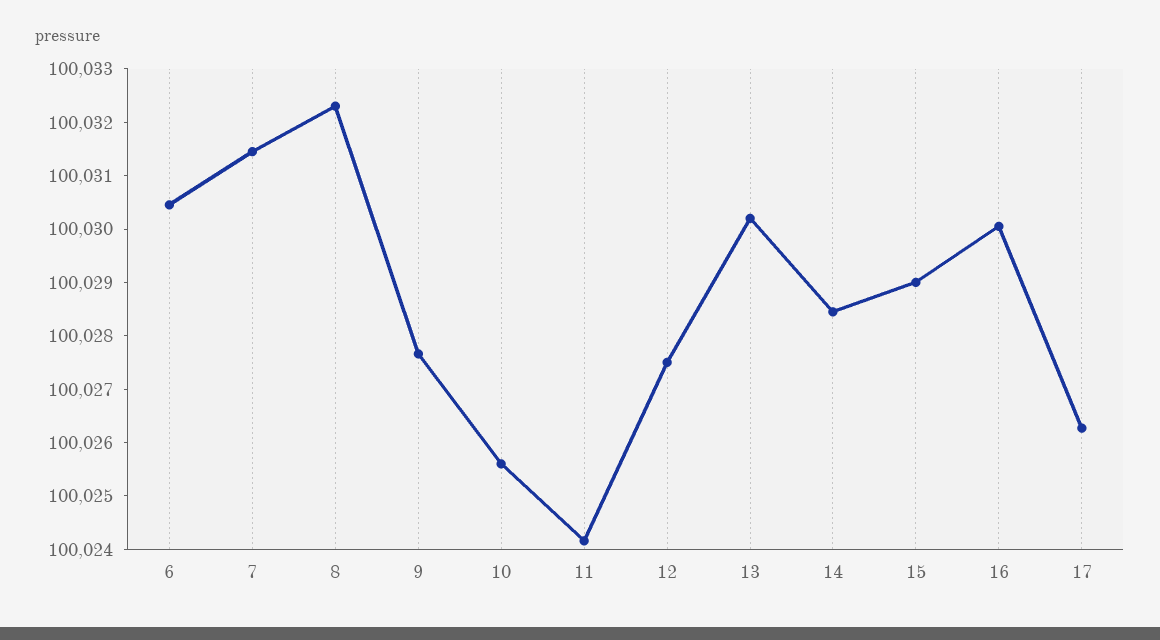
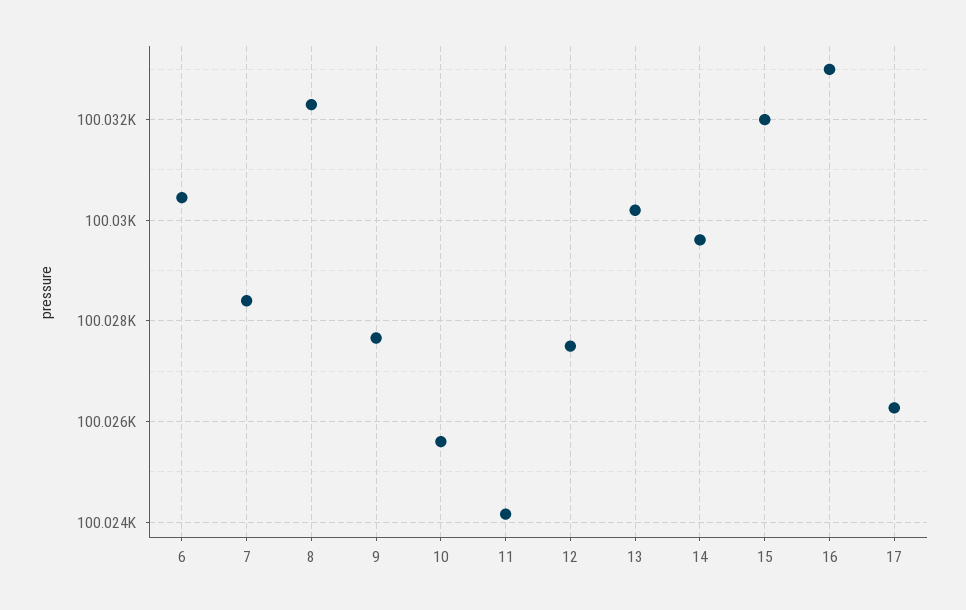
7: 100031.4 -> 100028.4
14: 100028.4 -> 100029.6
15: 100029 -> 100032
16: 100030 -> 100033

